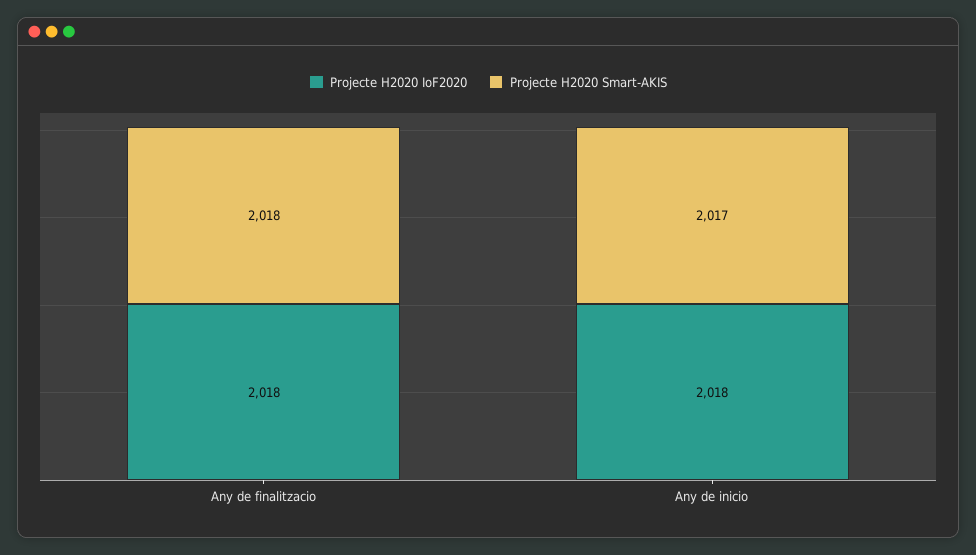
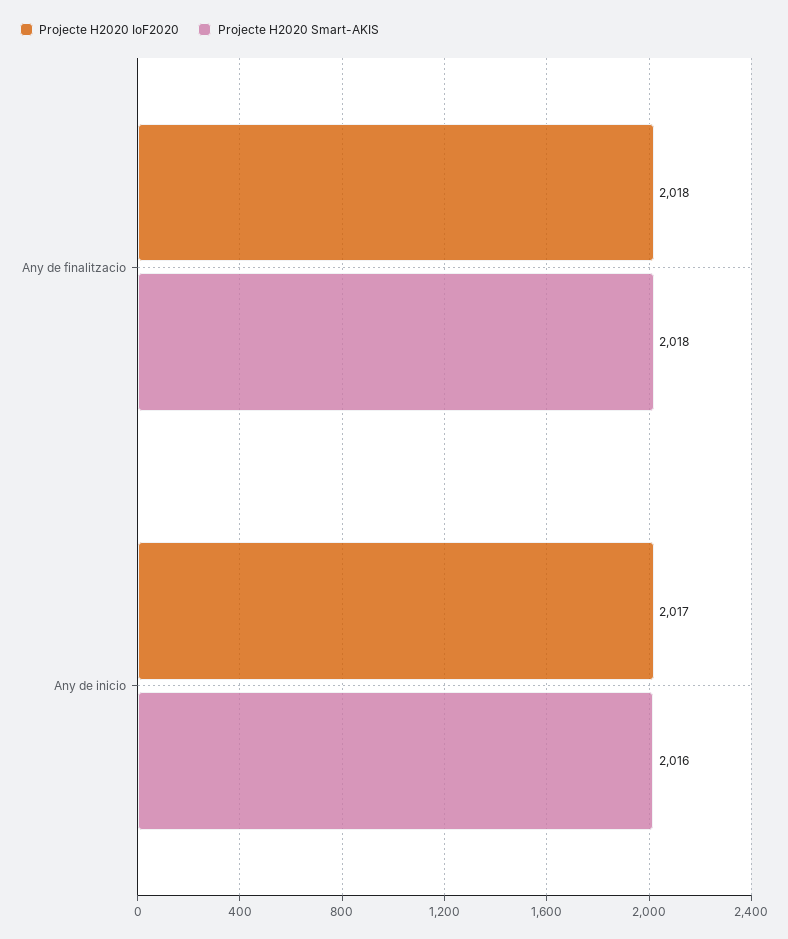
Projecte H2020 IoF2020, Any de inicio: 2018 -> 2017
Projecte H2020 Smart-AKIS, Any de inicio: 2017 -> 2016

